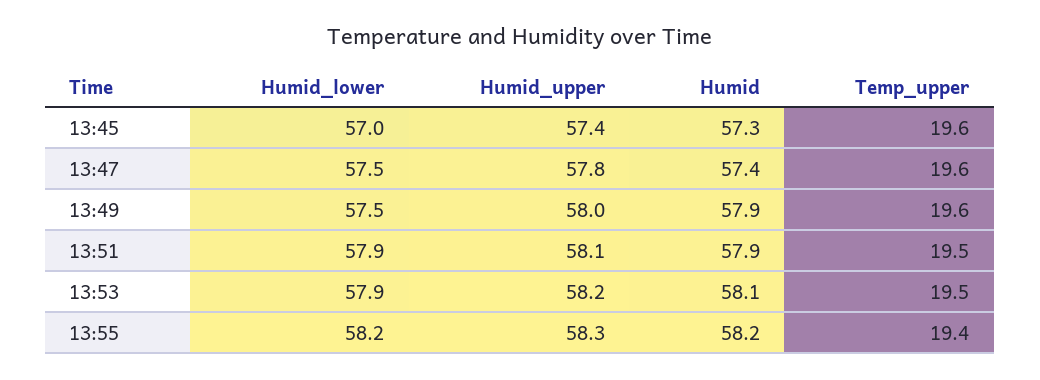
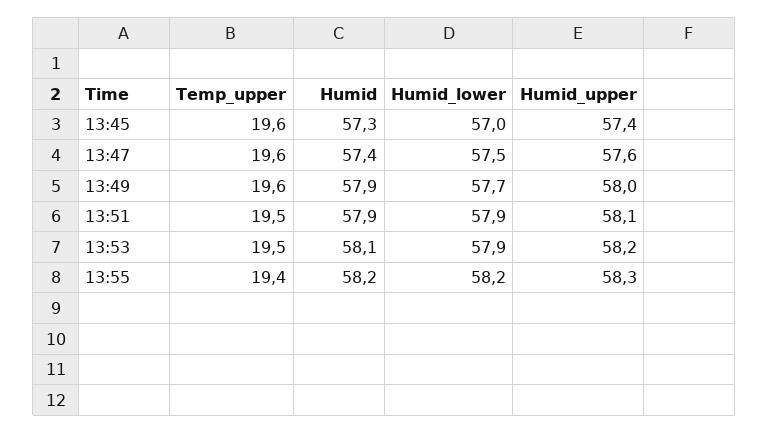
Humid_upper, 13:47: 57.8 -> 57.6
Humid_lower, 13:49: 57.5 -> 57.7

